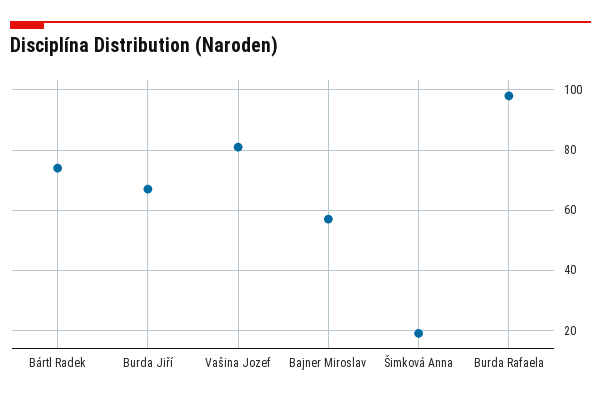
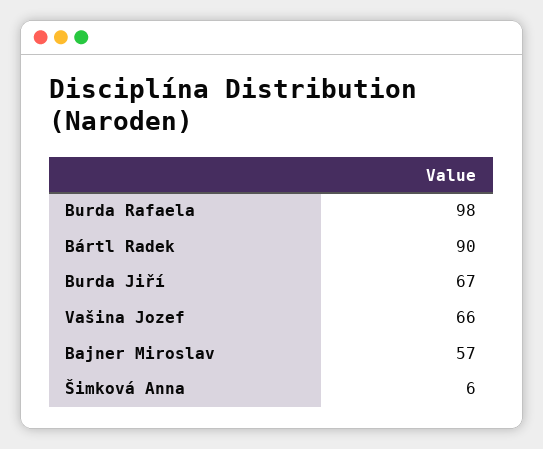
Bártl Radek: 75 -> 90
Vašina Jozef: 80 -> 66
Šimková Anna: 20 -> 6

